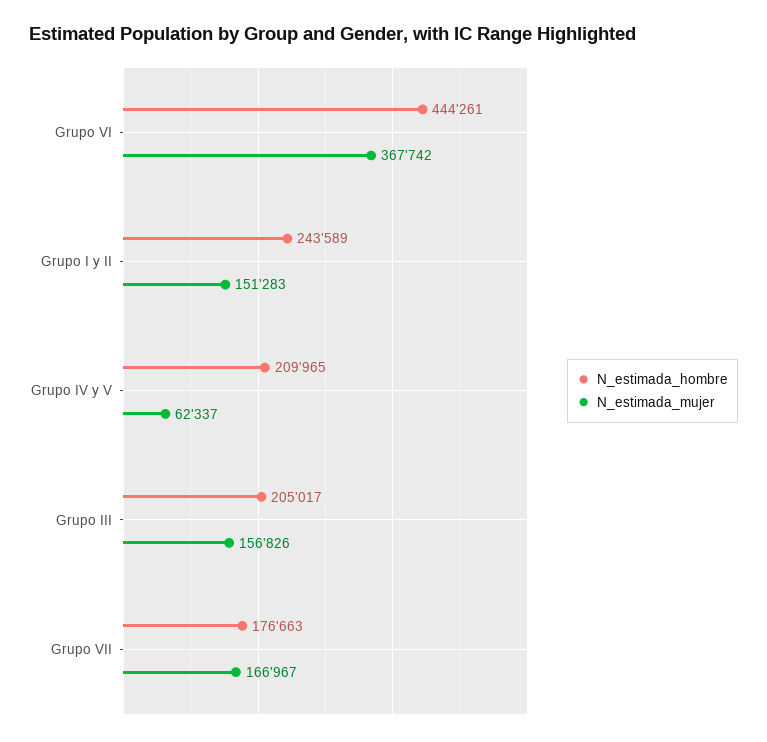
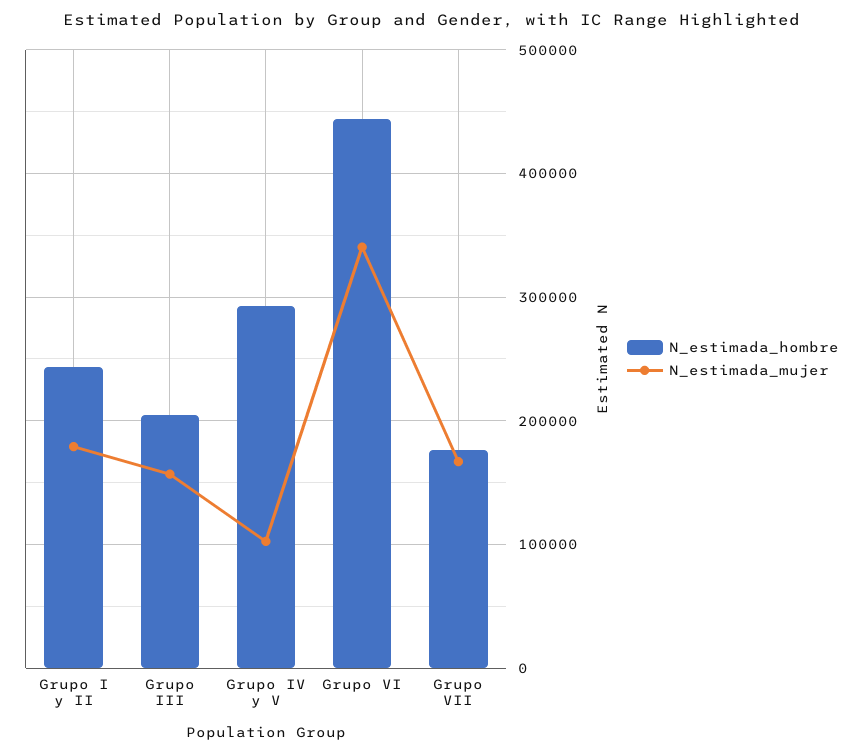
N_estimada_mujer, Grupo VI: 367742 -> 340000
N_estimada_mujer, Grupo I y II: 151283 -> 180000
N_estimada_hombre, Grupo IV y V: 209965 -> 290000
N_estimada_mujer, Grupo IV y V: 62337 -> 100000

